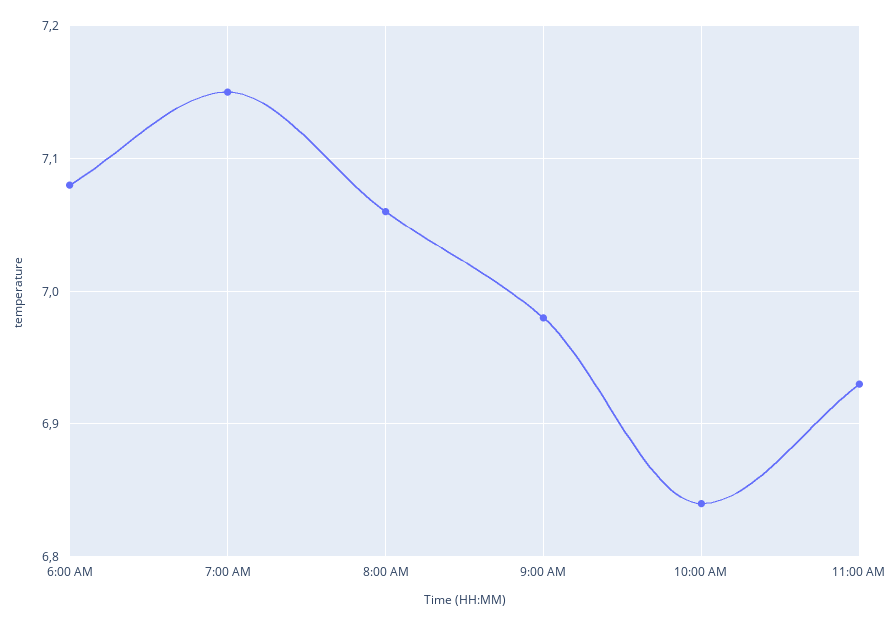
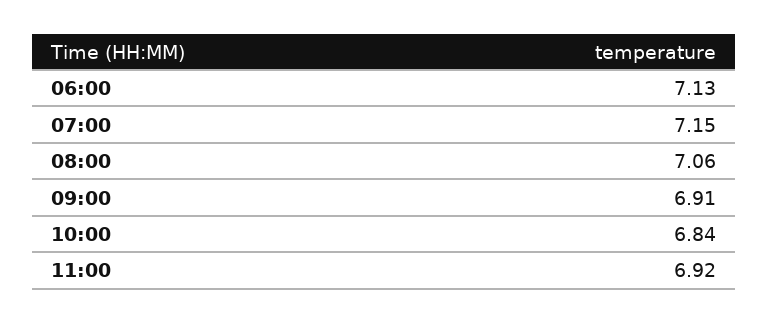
6:00 AM: 7.08 -> 7.13
9:00 AM: 6.98 -> 6.91
11:00 AM: 6.93 -> 6.92

